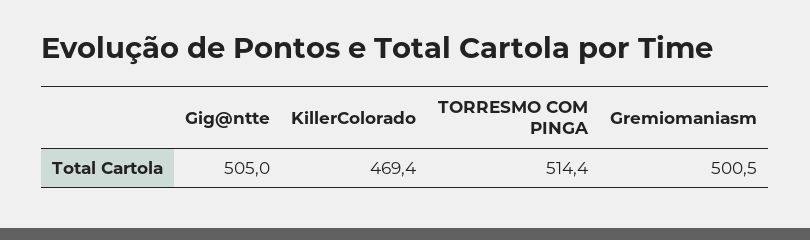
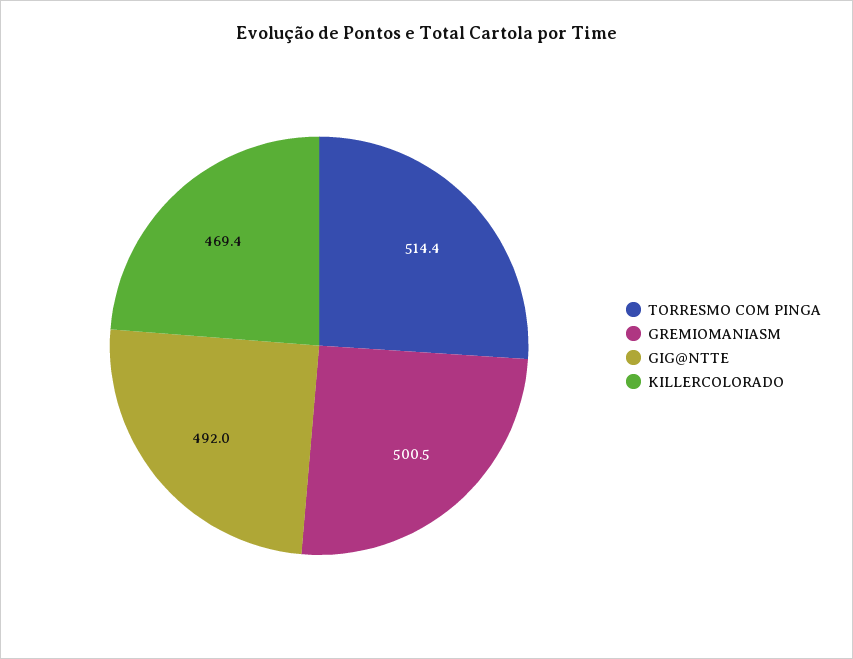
Gig@ntte: 505 -> 492

